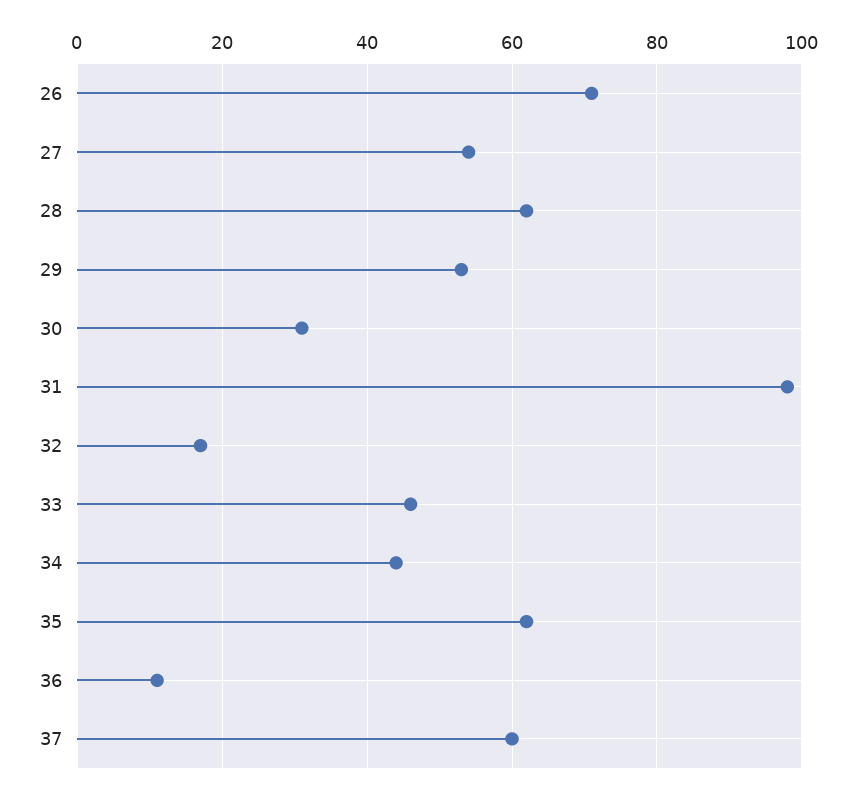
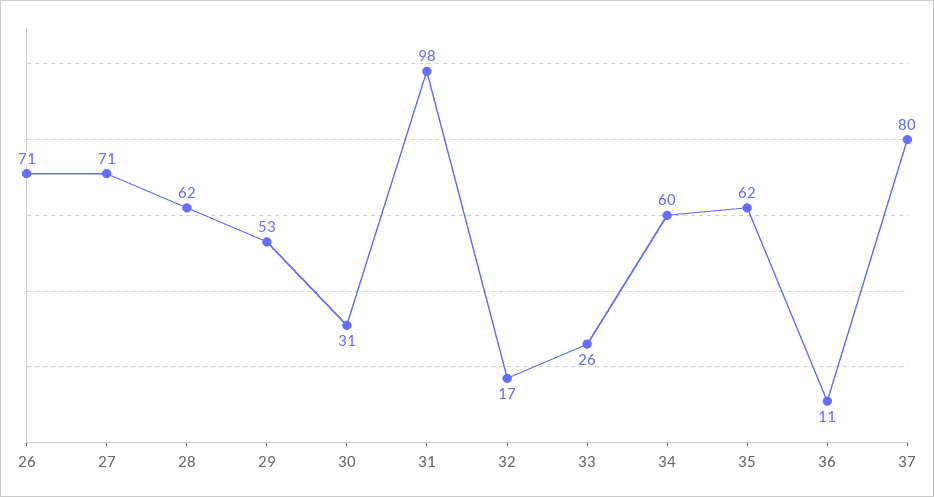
27: 55 -> 71
33: 45 -> 26
34: 45 -> 60
37: 60 -> 80

